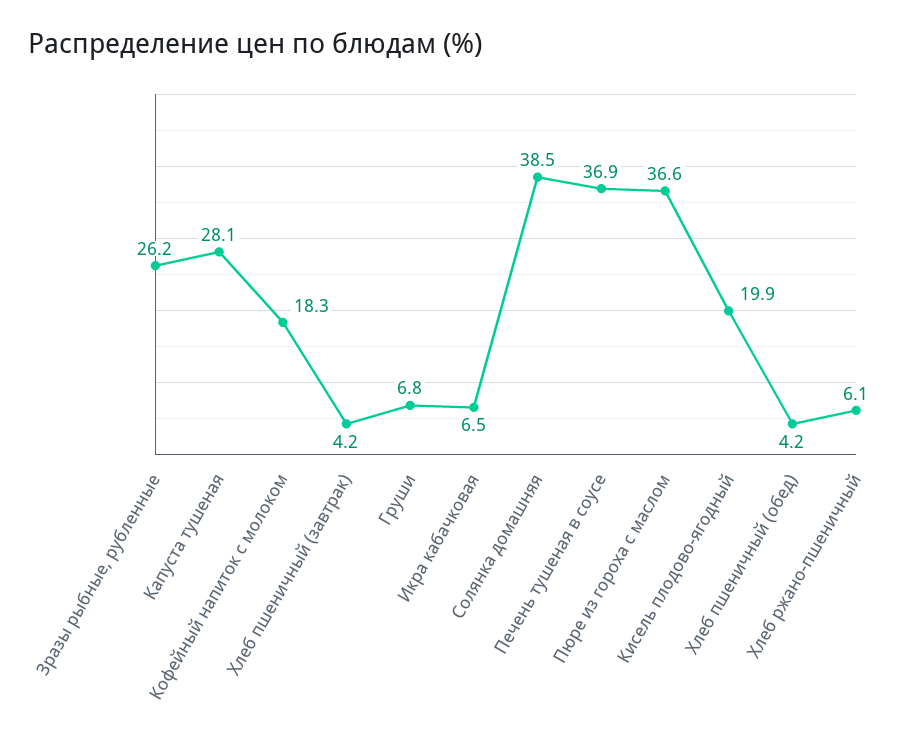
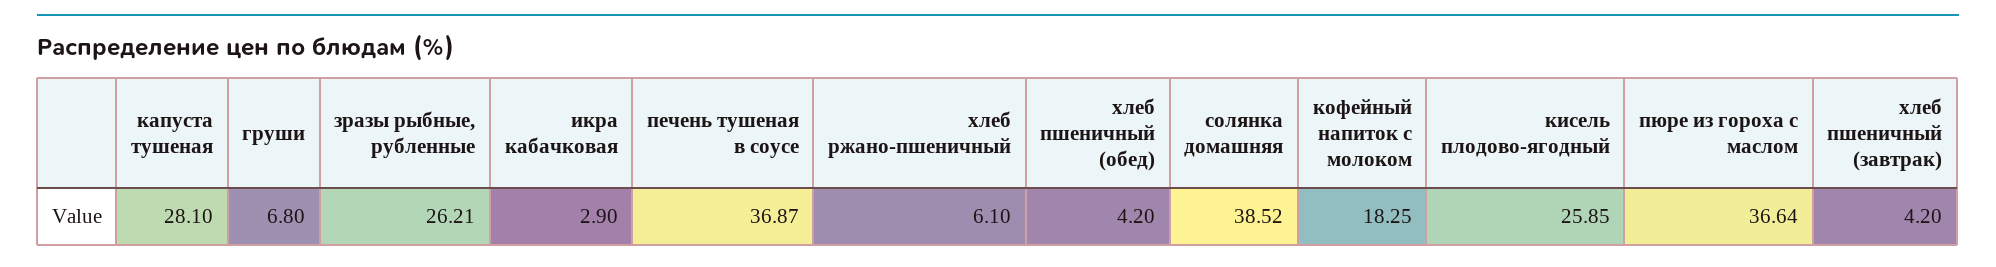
Икра кабачковая: 6.5 -> 2.9
Кисель плодово-ягодный: 19.9 -> 25.85

